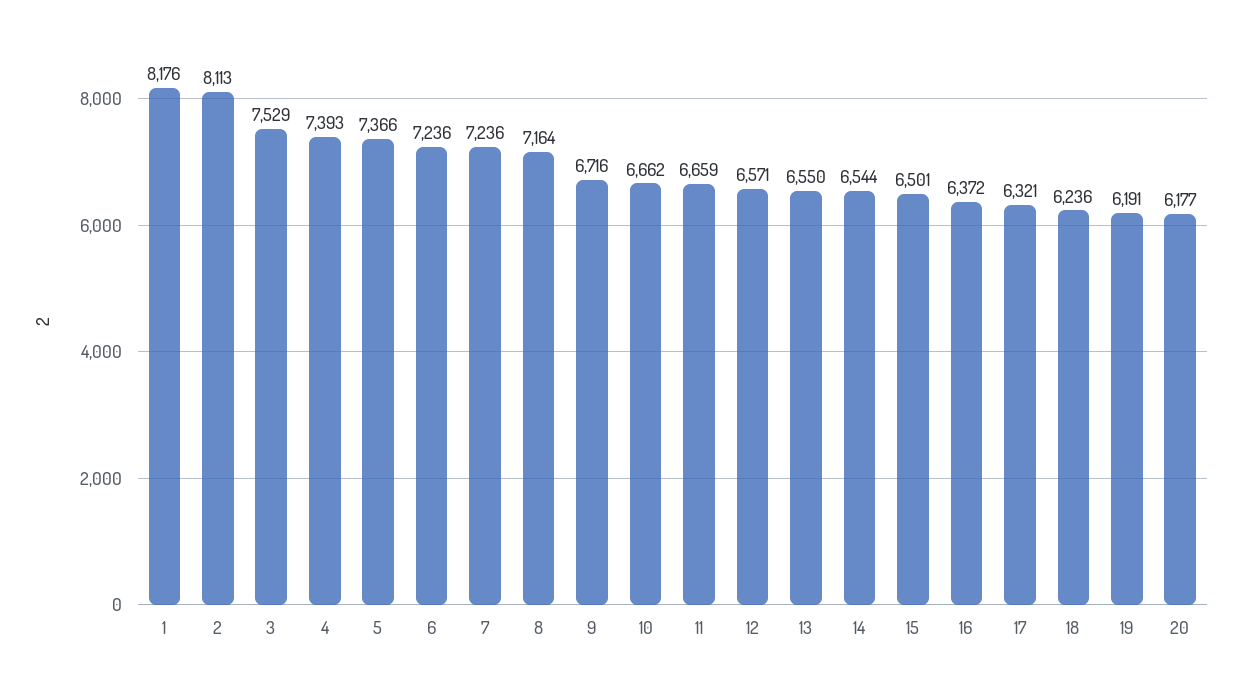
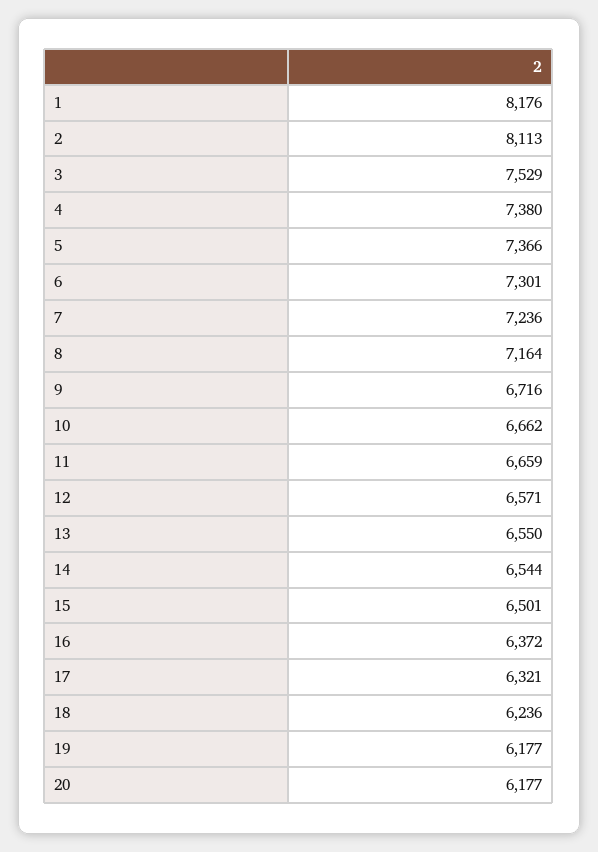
4: 7393 -> 7380
6: 7236 -> 7301
19: 6191 -> 6177

